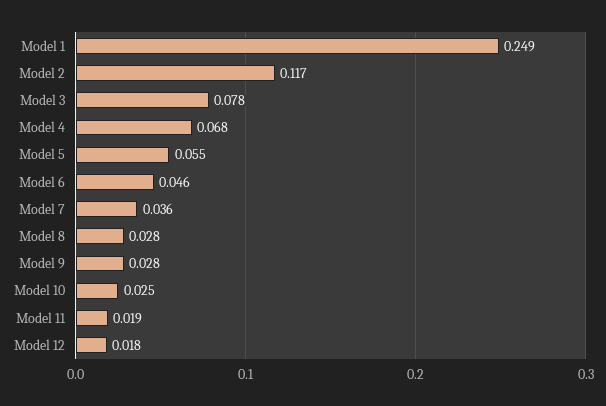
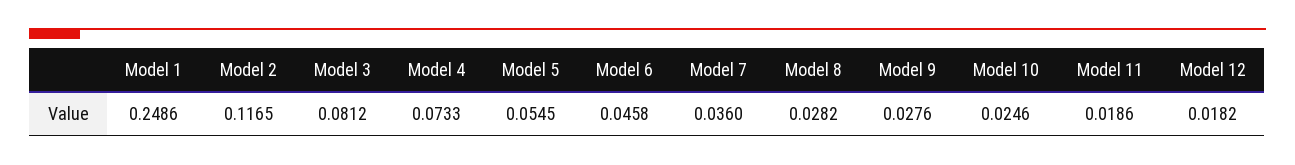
Model 3: 0.078 -> 0.0812
Model 4: 0.068 -> 0.0733

